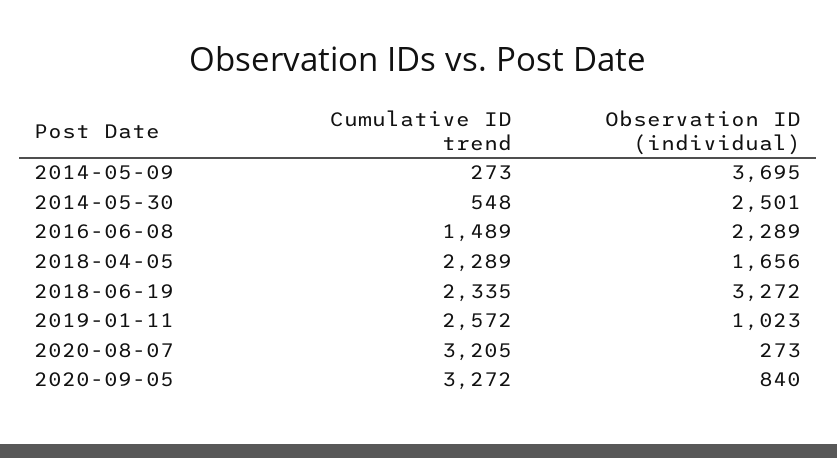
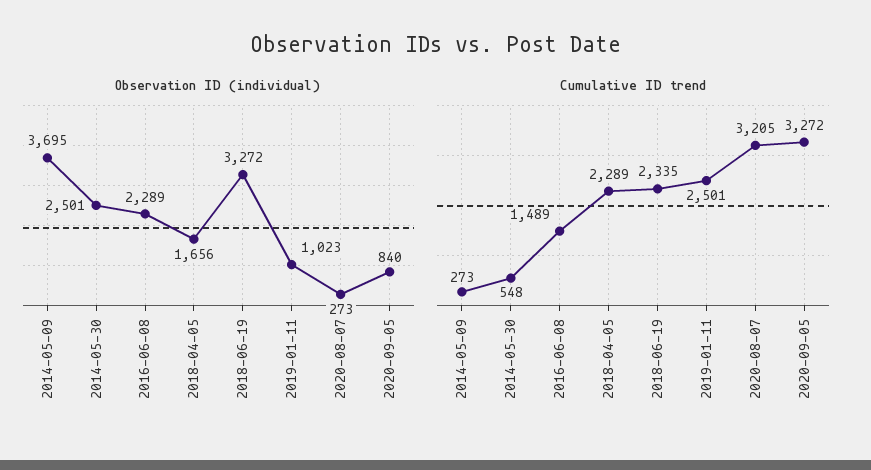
Cumulative ID trend, 2019-01-11: 2572 -> 2501

